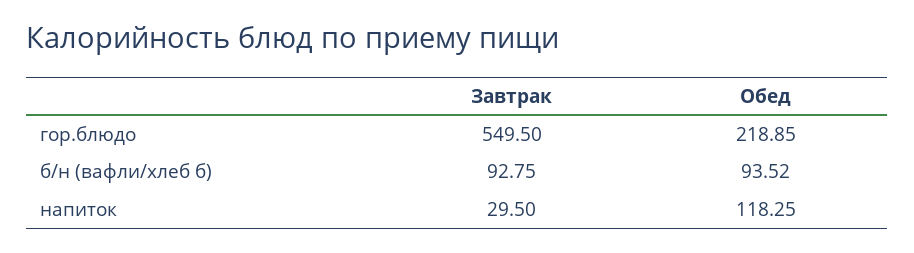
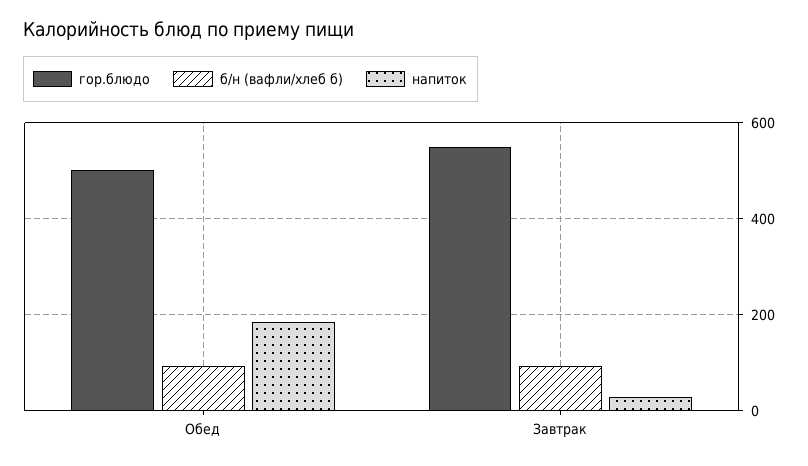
гор.блюдо, Обед: 218.85 -> 500
напиток, Обед: 118.25 -> 180

